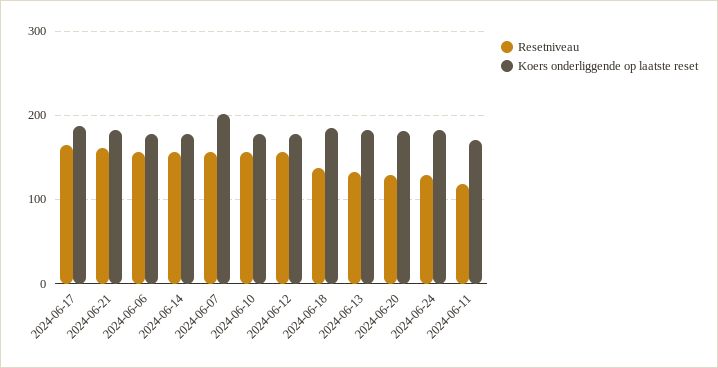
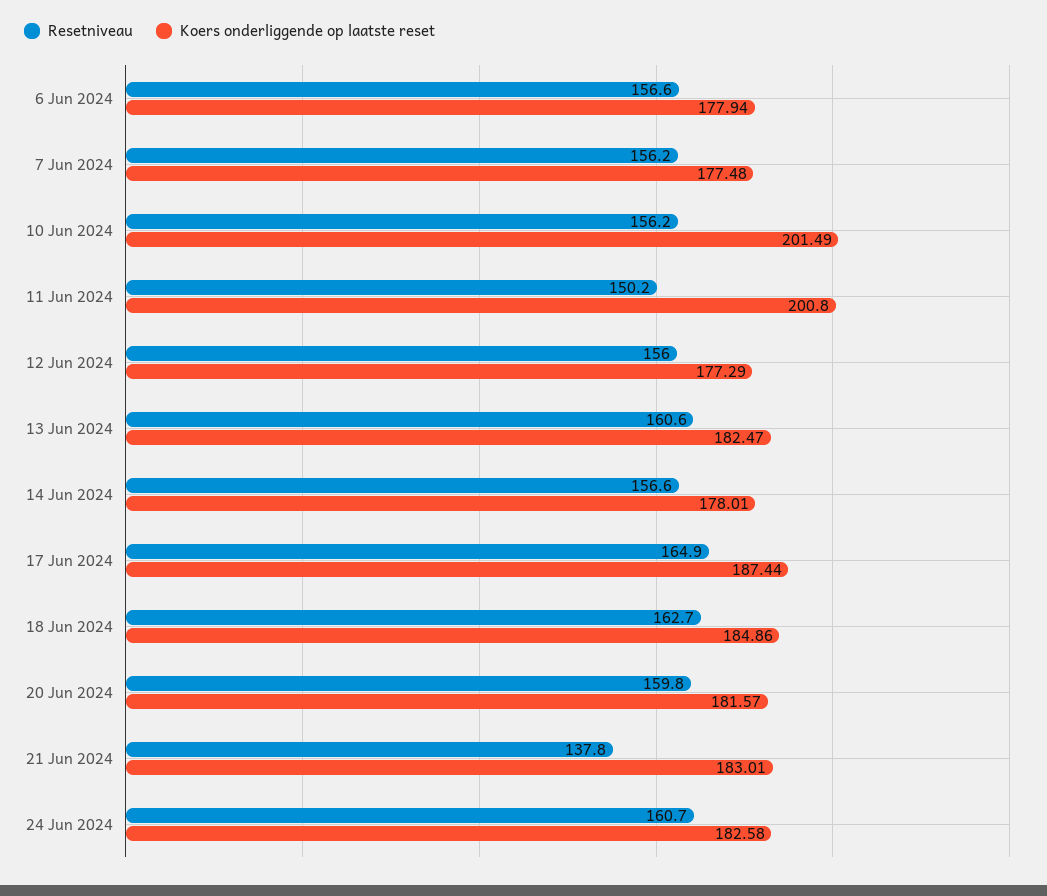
Resetniveau, 2024-06-21: 160 -> 137.8
Koers onderliggende op laatste reset, 2024-06-07: 200 -> 177.48
Koers onderliggende op laatste reset, 2024-06-10: 180 -> 201.49
Resetniveau, 2024-06-18: 140 -> 162.7
Resetniveau, 2024-06-13: 130 -> 160.6
Resetniveau, 2024-06-20: 130 -> 159.8
Resetniveau, 2024-06-24: 130 -> 160.7
Resetniveau, 2024-06-11: 120 -> 150.2
Koers onderliggende op laatste reset, 2024-06-11: 170 -> 200.8

